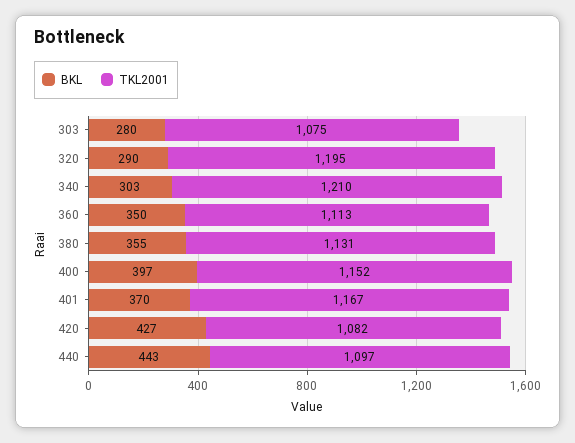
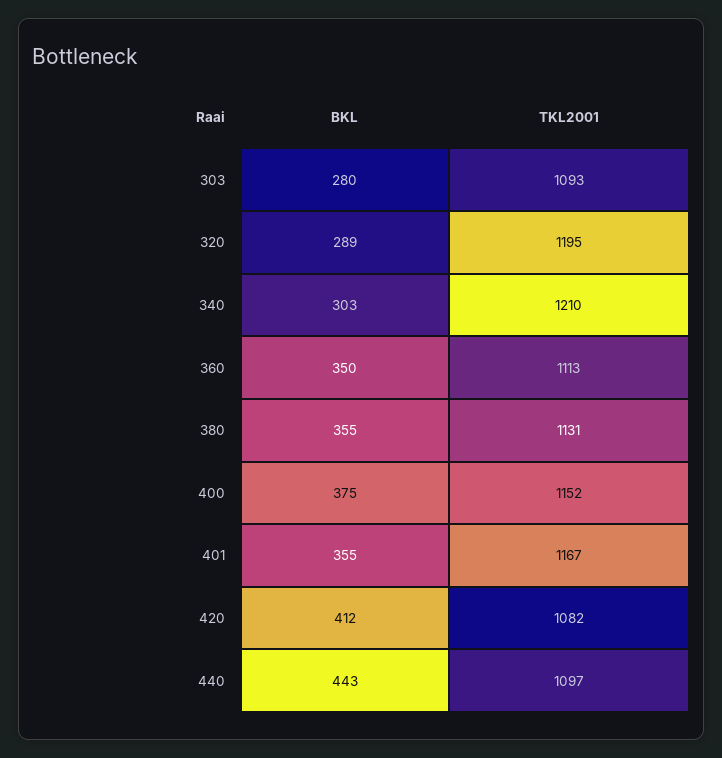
TKL2001, 303: 1075 -> 1093
BKL, 320: 290 -> 289
BKL, 400: 397 -> 375
BKL, 401: 370 -> 355
BKL, 420: 427 -> 412

